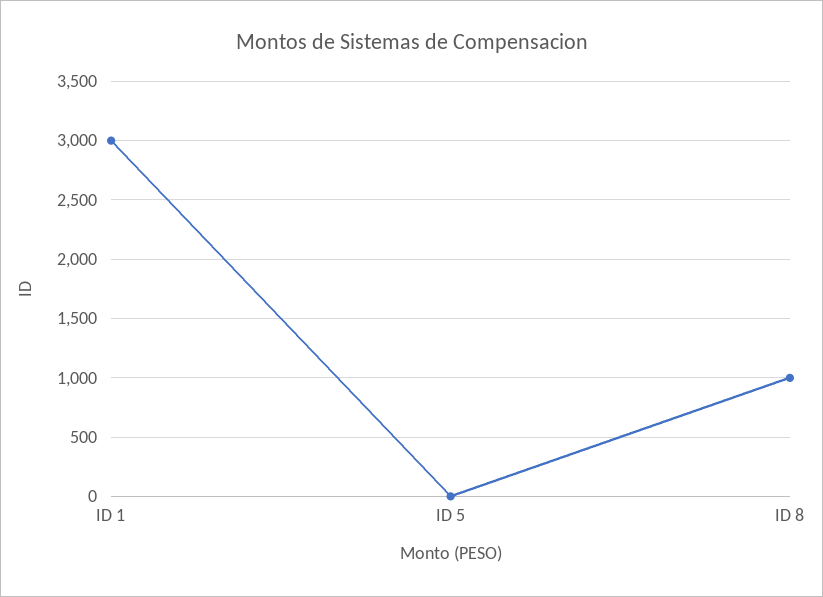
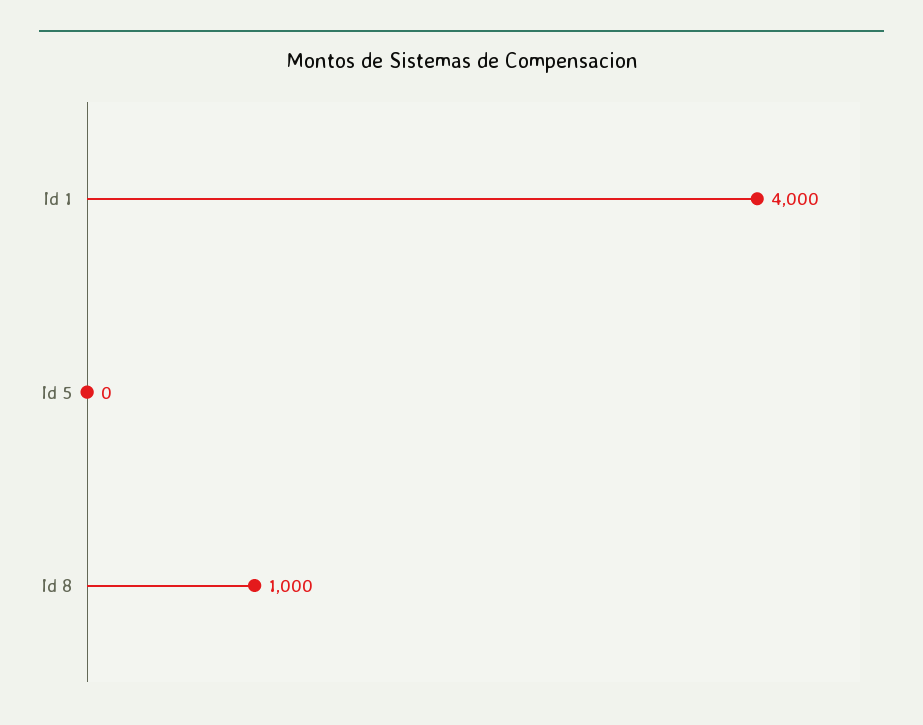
ID 1: 3000 -> 4000

